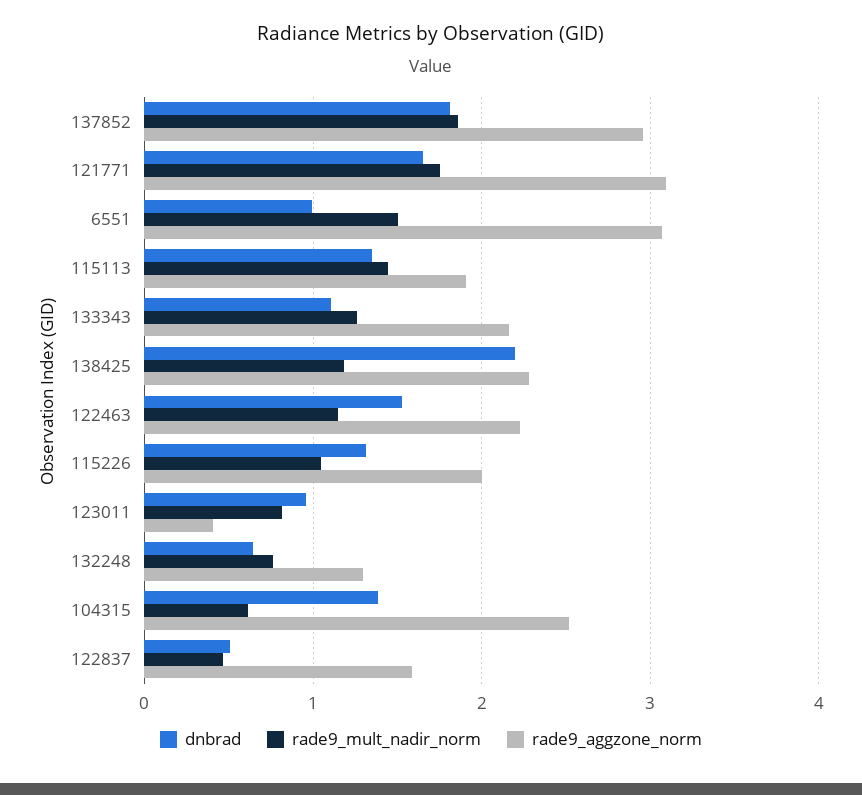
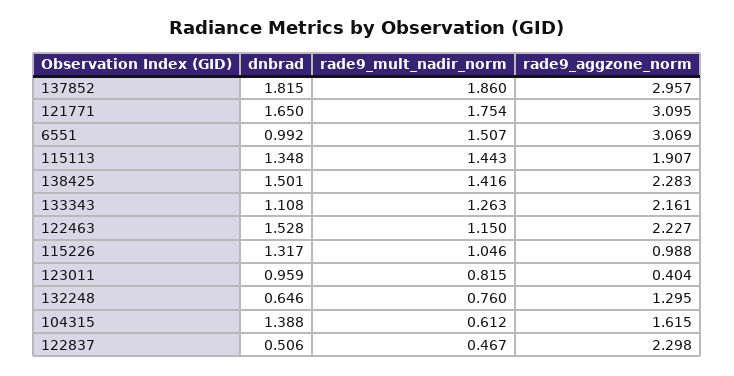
dnbrad, 138425: 2.2 -> 1.501
rade9_mult_nadir_norm, 138425: 1.2 -> 1.416
rade9_aggzone_norm, 115226: 2 -> 0.988
rade9_aggzone_norm, 104315: 2.5 -> 1.615
rade9_aggzone_norm, 122837: 1.6 -> 2.298

